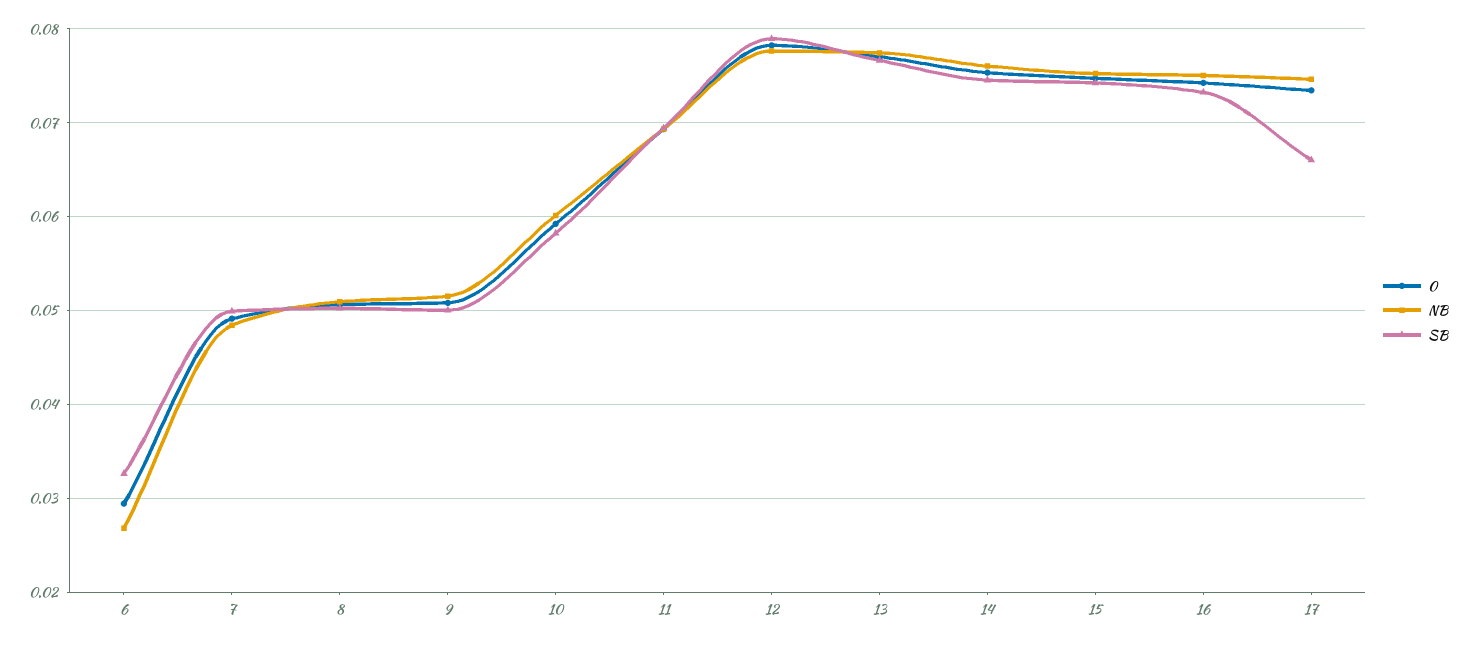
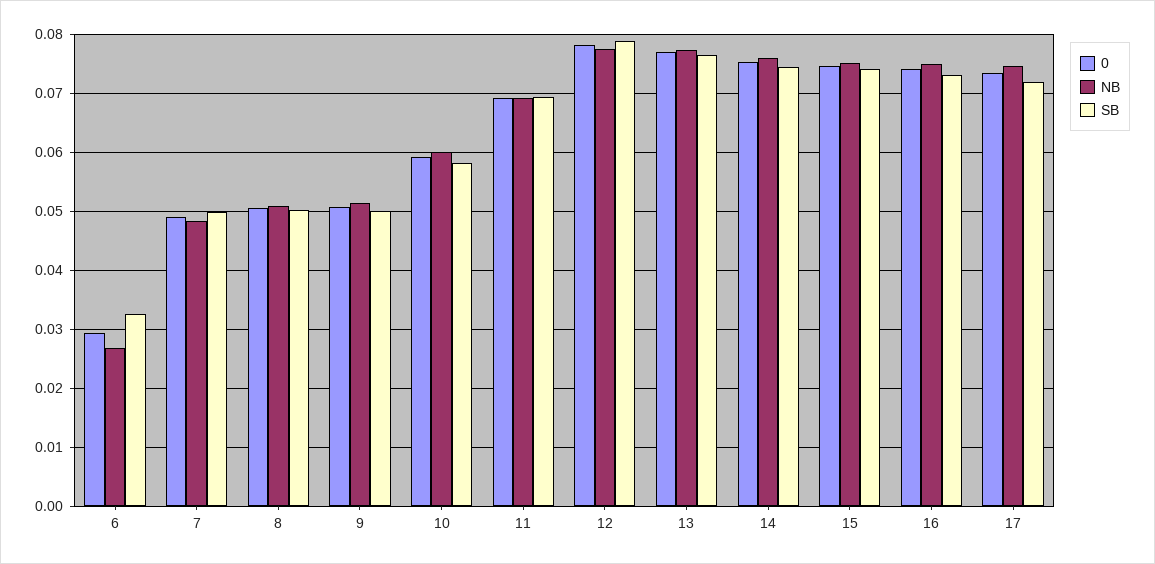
SB, 17: 0.066 -> 0.072

